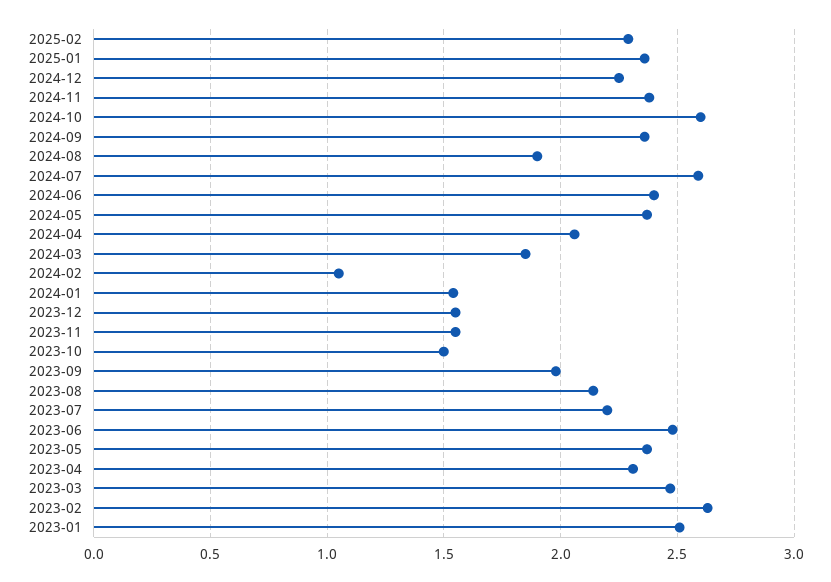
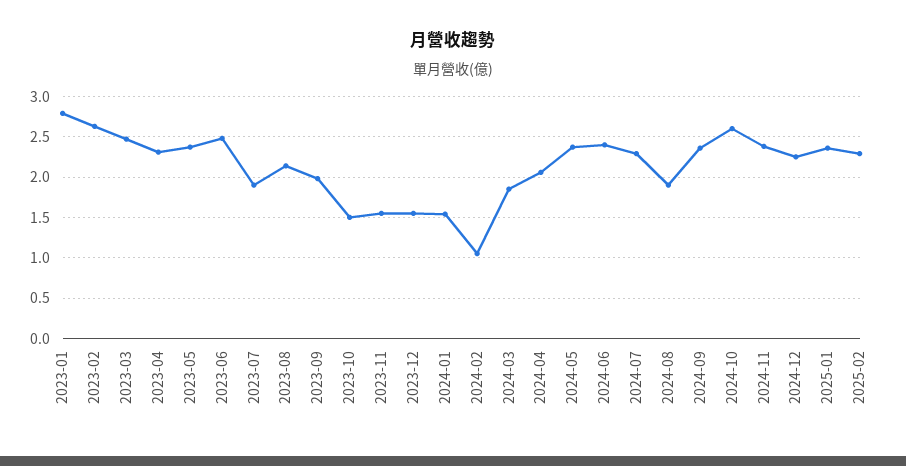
2024-07: 2.6 -> 2.3
2023-07: 2.2 -> 1.9
2023-01: 2.5 -> 2.8

